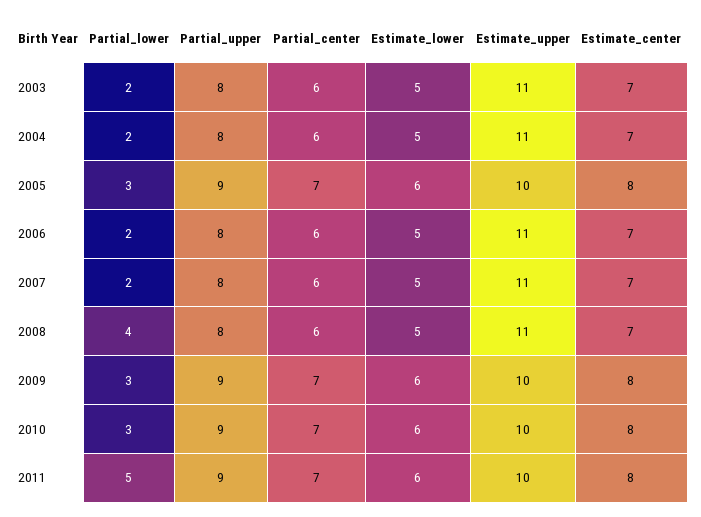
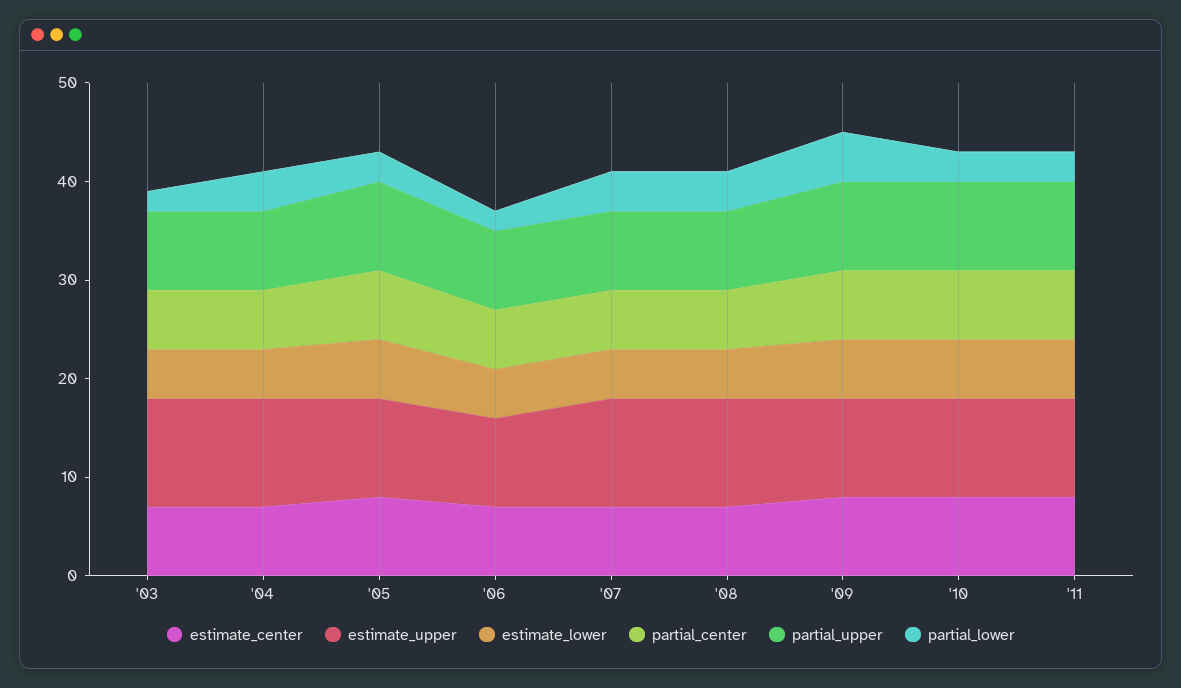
Partial_lower, 2004: 2 -> 4
Estimate_upper, 2006: 11 -> 9
Partial_lower, 2007: 2 -> 4
Partial_lower, 2009: 3 -> 5
Partial_lower, 2011: 5 -> 3

